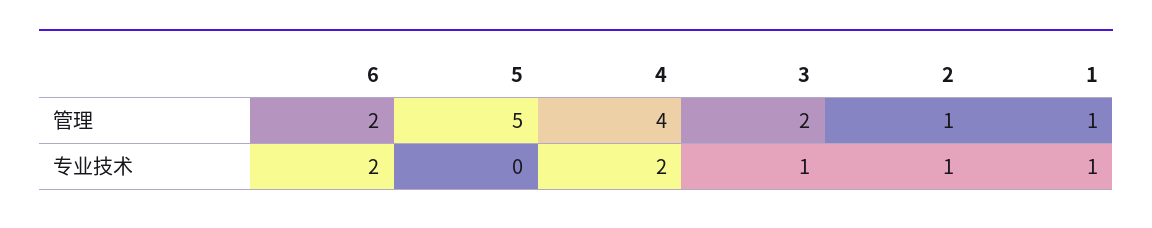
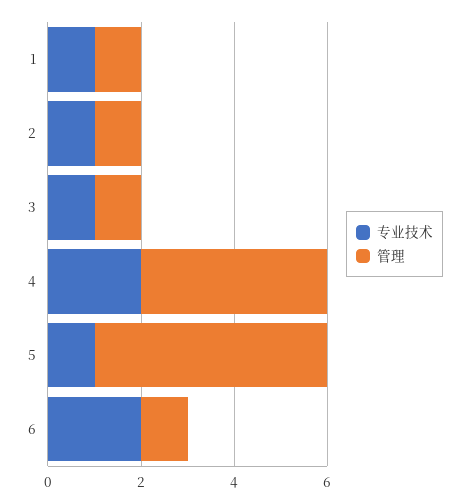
管理, 6: 2 -> 1
管理, 3: 2 -> 1
专业技术, 5: 0 -> 1

